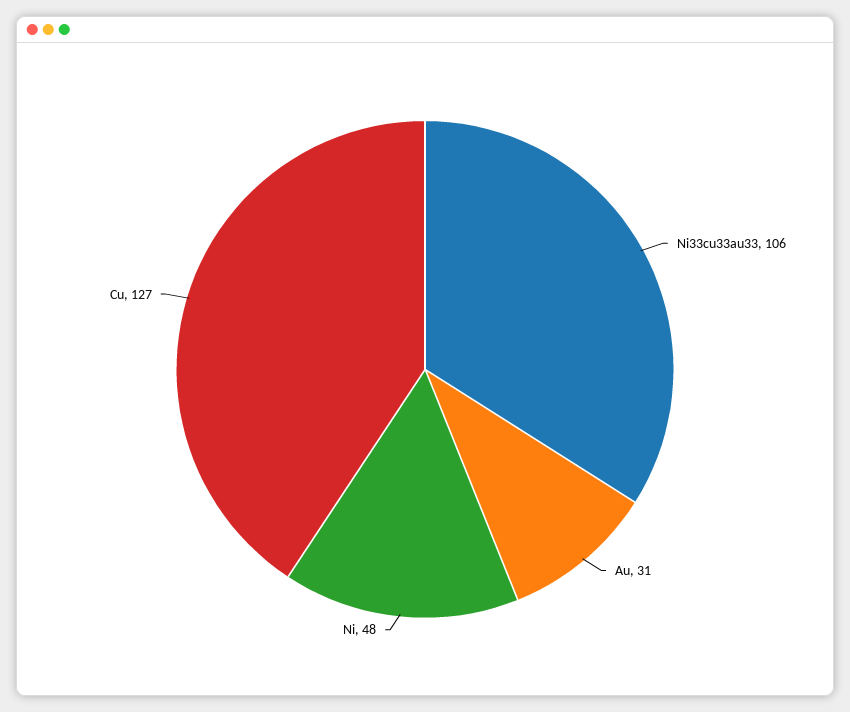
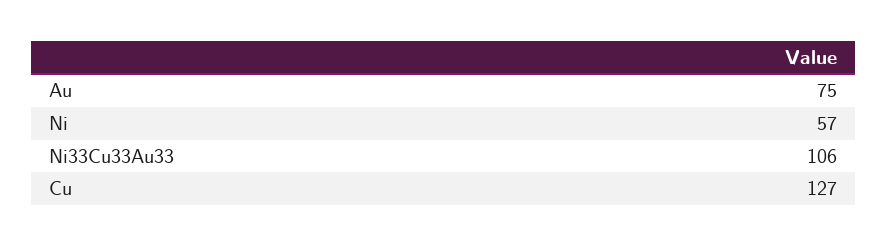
Au: 31 -> 75
Ni: 48 -> 57

